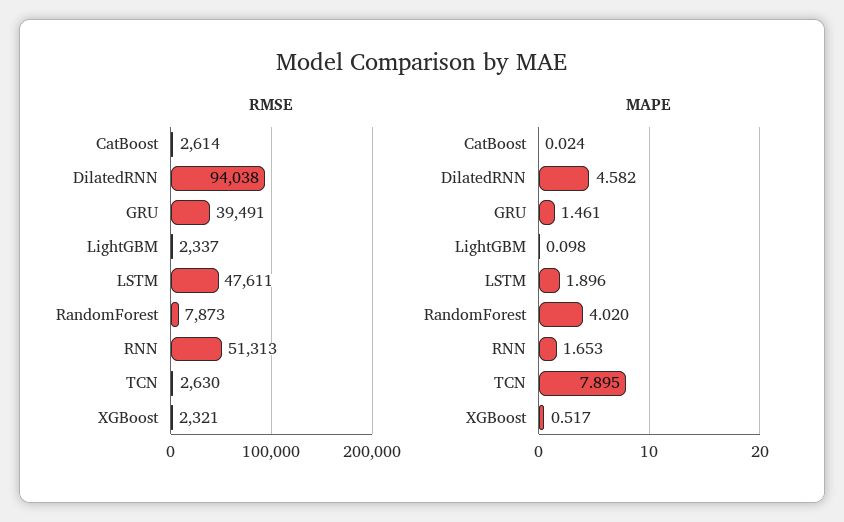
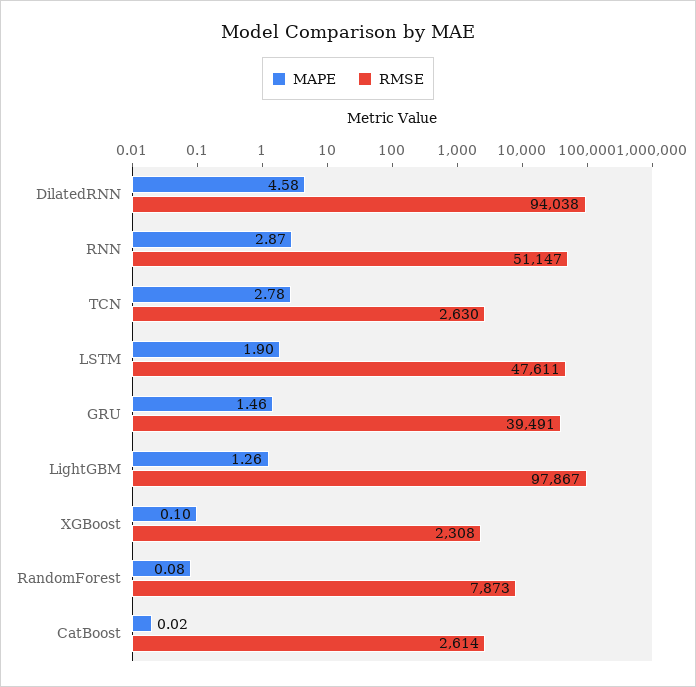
RMSE, LightGBM: 2337 -> 97867
RMSE, RNN: 51313 -> 51147
RMSE, XGBoost: 2321 -> 2308
MAPE, LightGBM: 0.098 -> 1.26
MAPE, RandomForest: 4.02 -> 0.08
MAPE, RNN: 1.653 -> 2.87
MAPE, TCN: 7.895 -> 2.78
MAPE, XGBoost: 0.517 -> 0.1

